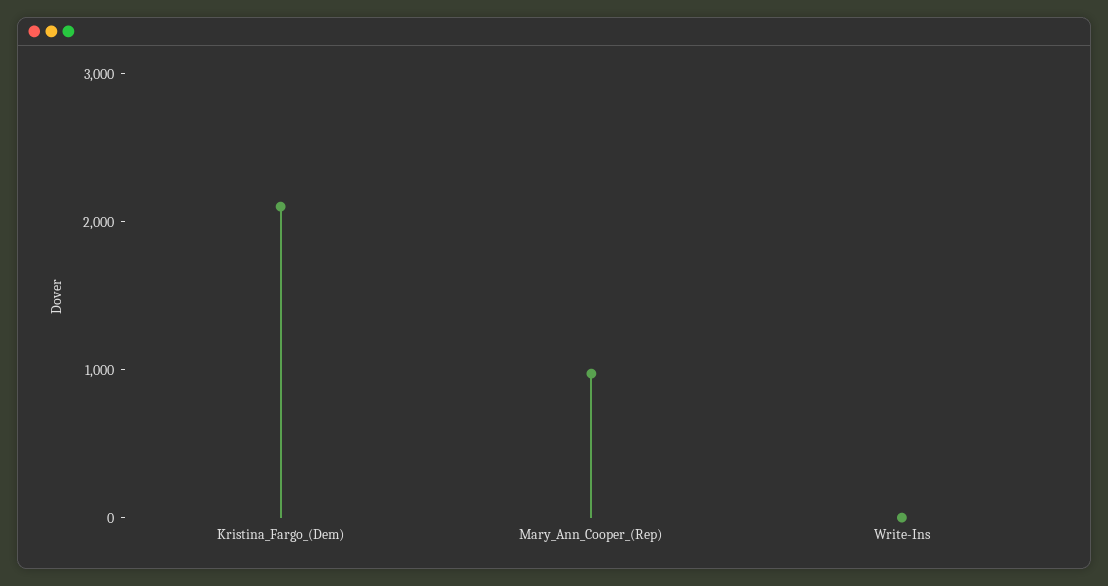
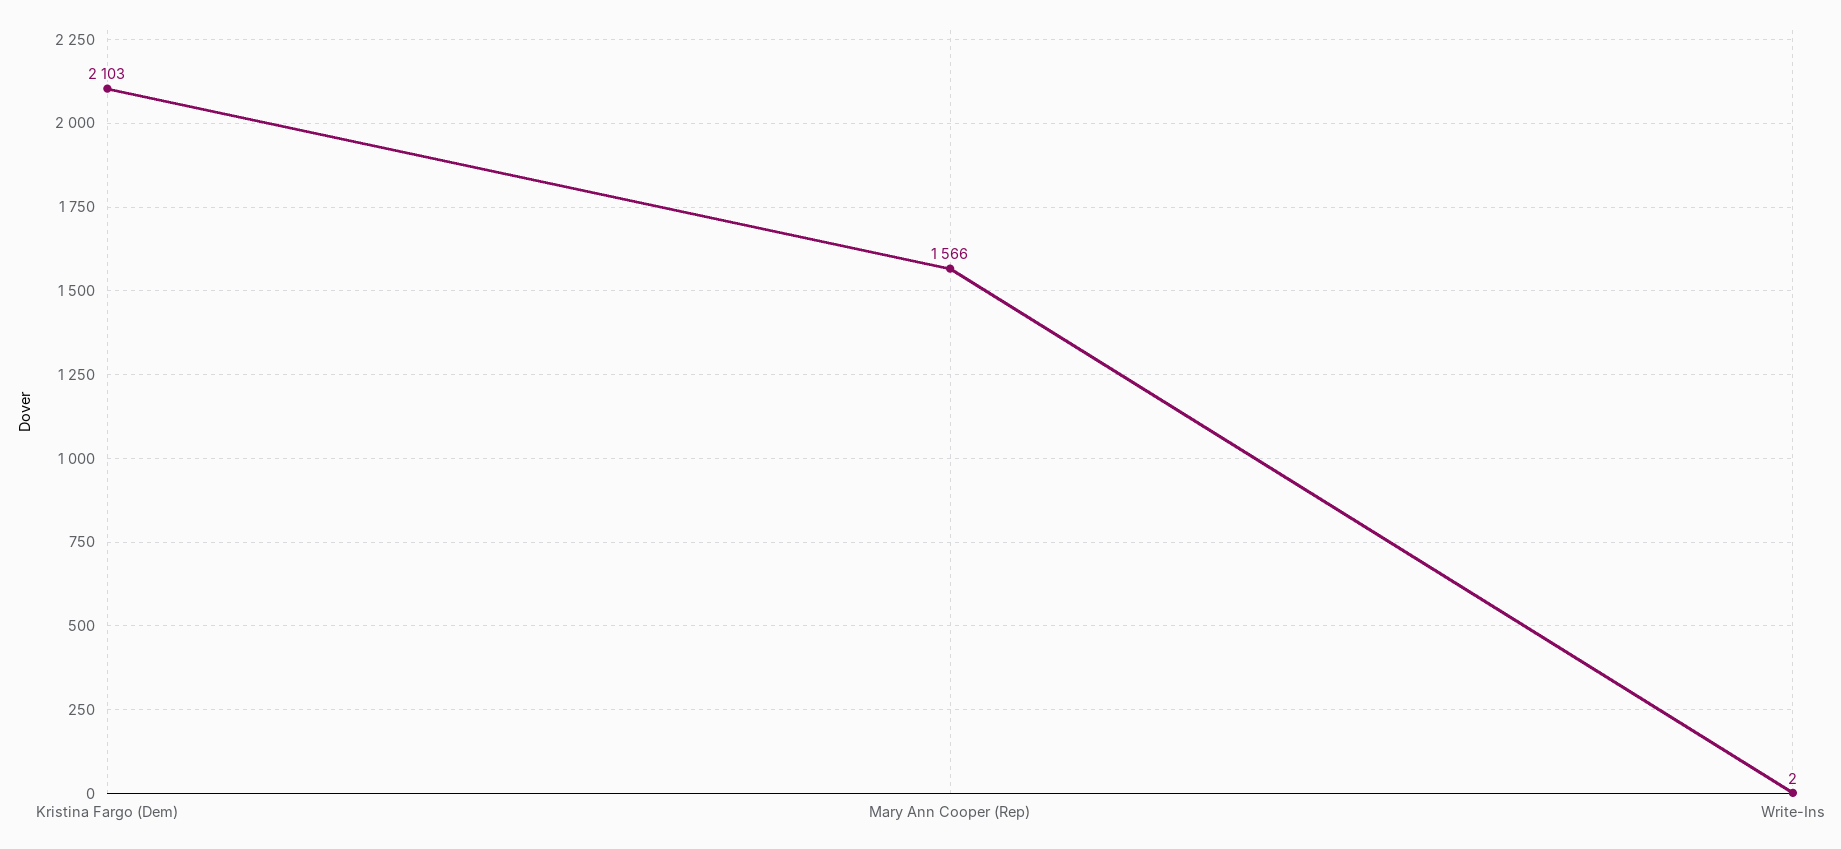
Mary_Ann_Cooper_(Rep): 1000 -> 1566

